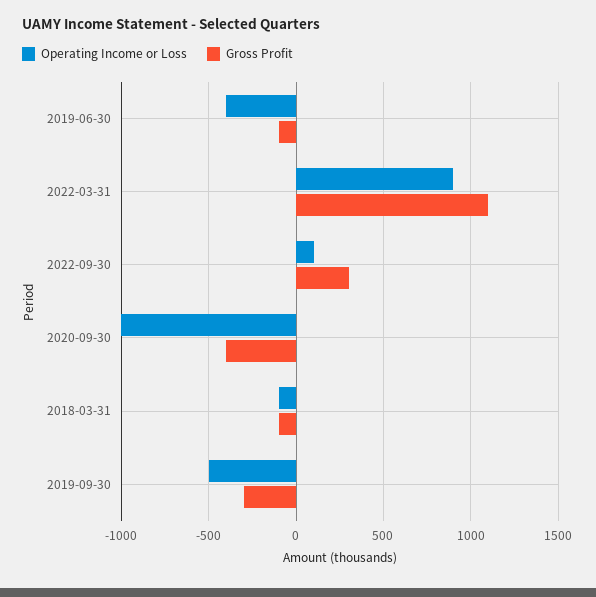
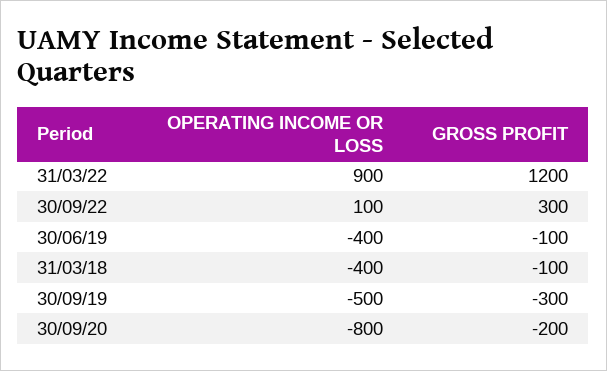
Gross Profit, 2022-03-31: 1100 -> 1200
Operating Income or Loss, 2020-09-30: -1000 -> -800
Gross Profit, 2020-09-30: -400 -> -200
Operating Income or Loss, 2018-03-31: -100 -> -400

